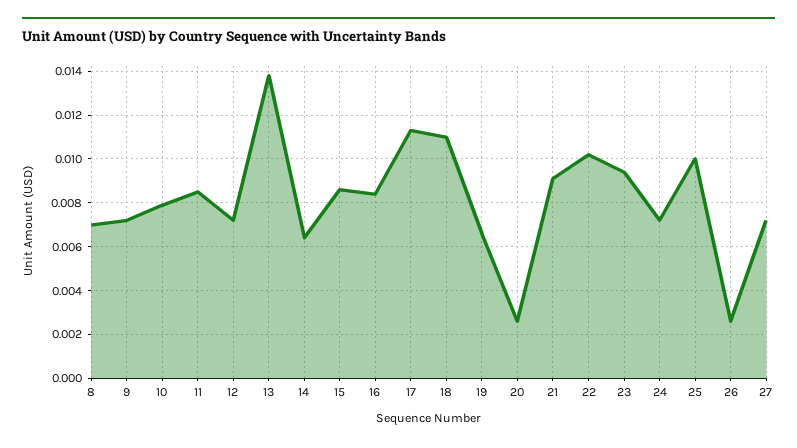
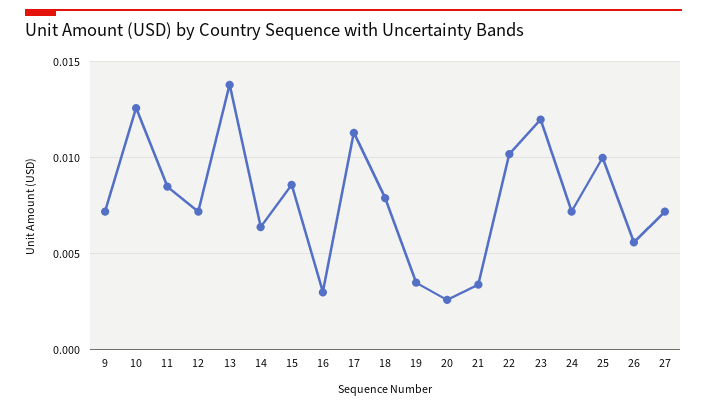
8: 0.007 -> none
10: 0.008 -> 0.0125
16: 0.0085 -> 0.003
18: 0.011 -> 0.008
19: 0.0065 -> 0.0035
21: 0.009 -> 0.0035
23: 0.0095 -> 0.012
26: 0.0025 -> 0.0055

